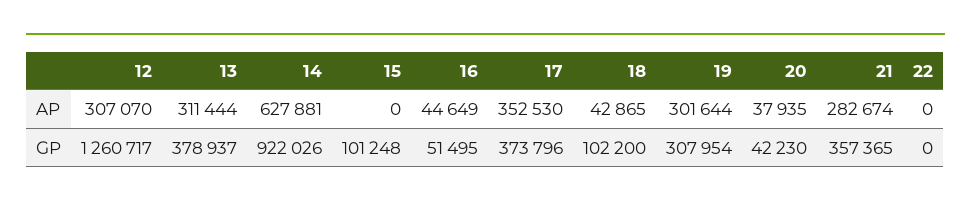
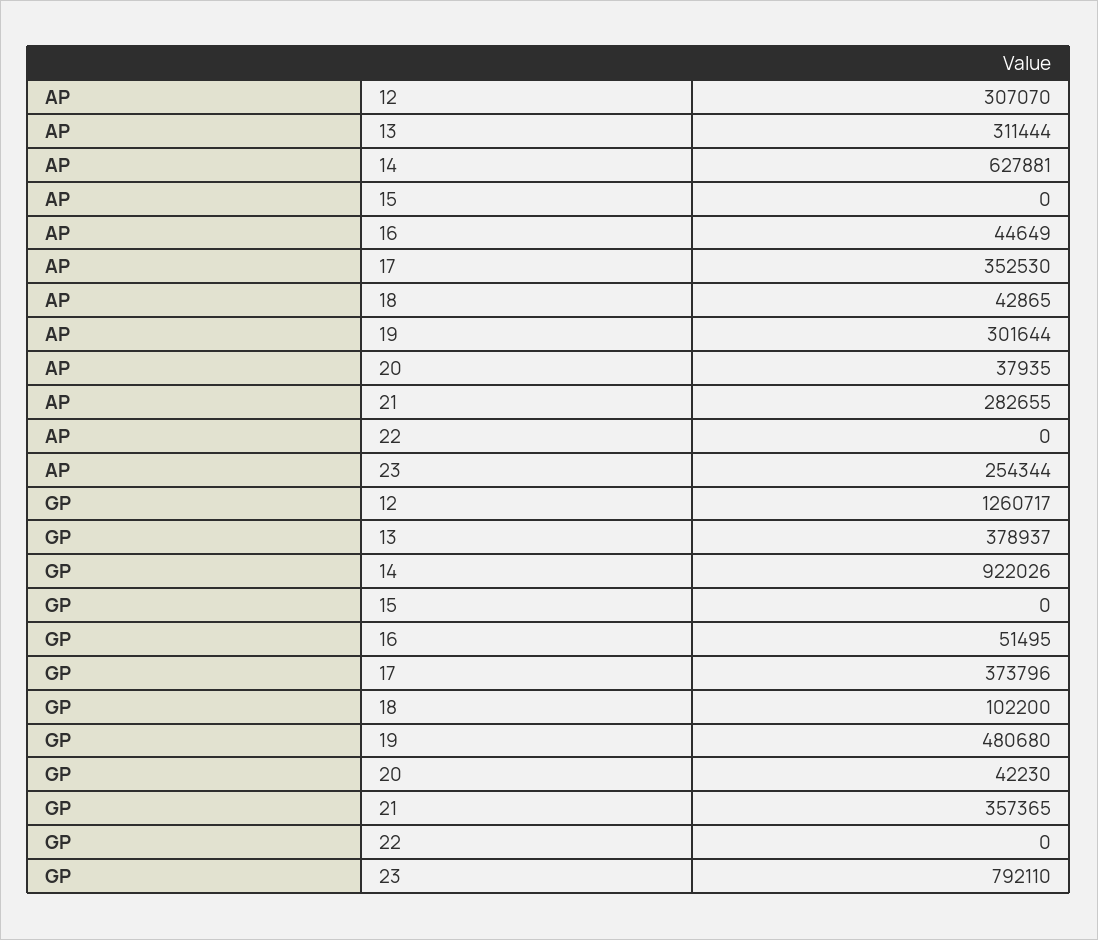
21, AP: 282674 -> 282655
15, GP: 101248 -> 0
19, GP: 307954 -> 480680
23, AP: none -> 254344
23, GP: none -> 792110

